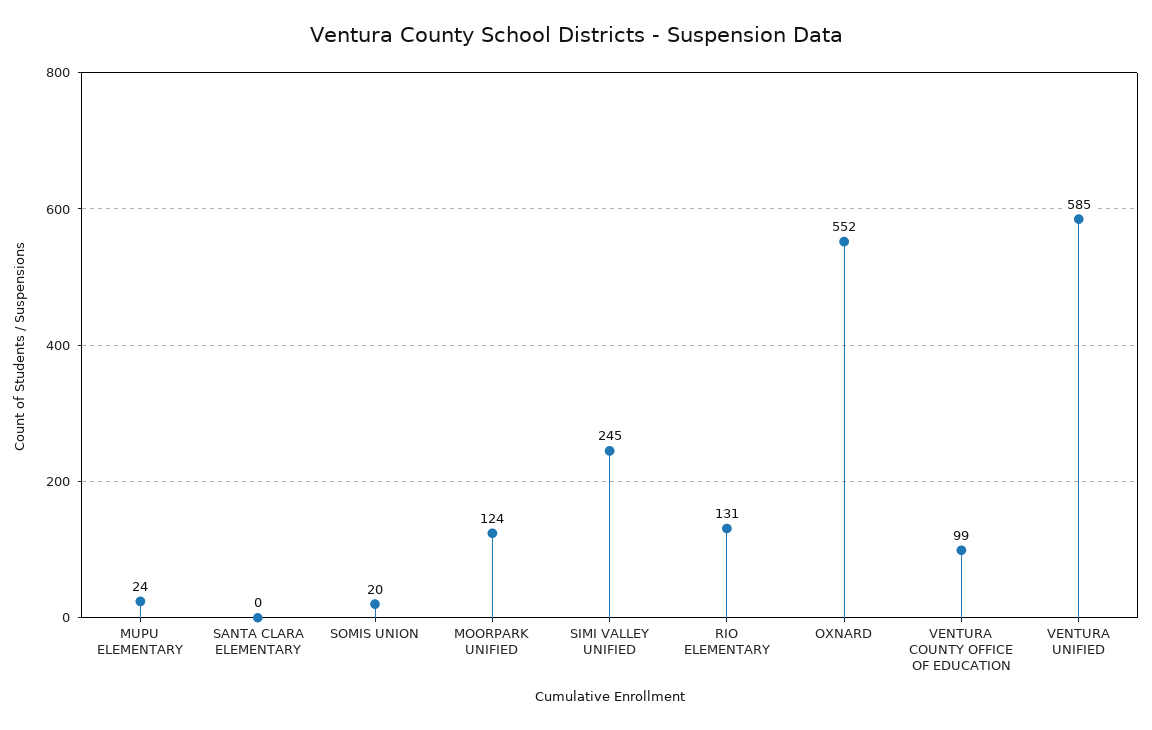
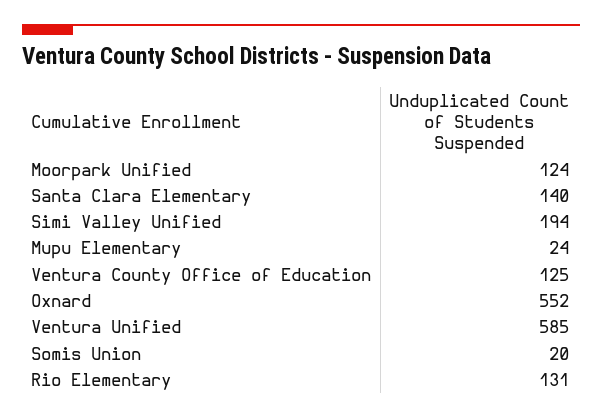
SANTA CLARA ELEMENTARY: 0 -> 140
SIMI VALLEY UNIFIED: 245 -> 194
VENTURA COUNTY OFFICE OF EDUCATION: 99 -> 125

